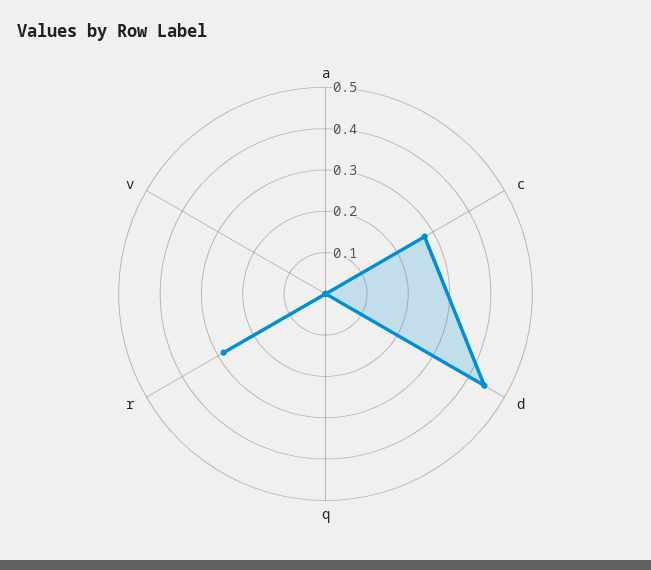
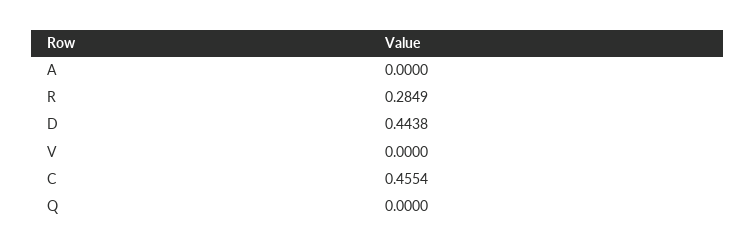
c: 0.28 -> 0.4554

